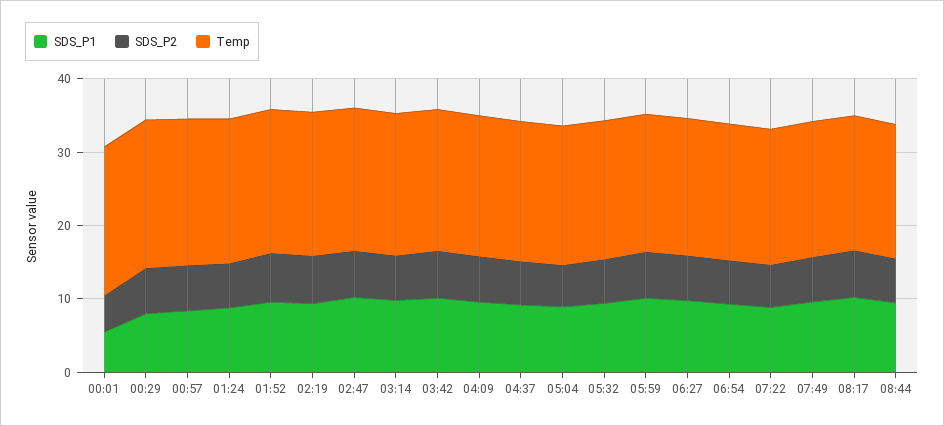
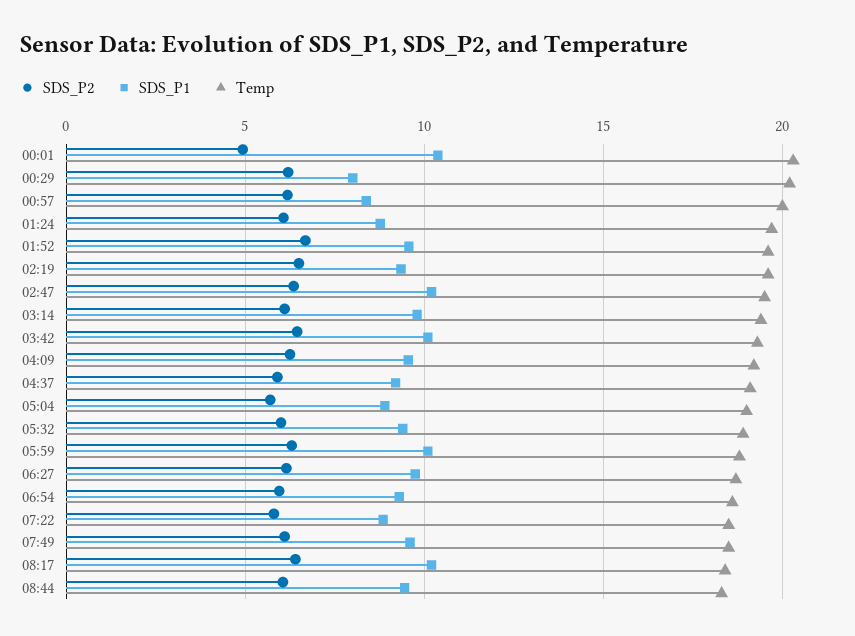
SDS_P1, 00:01: 6 -> 10.5

